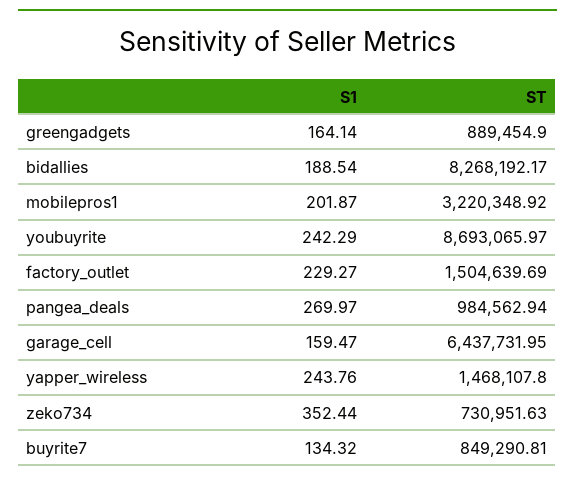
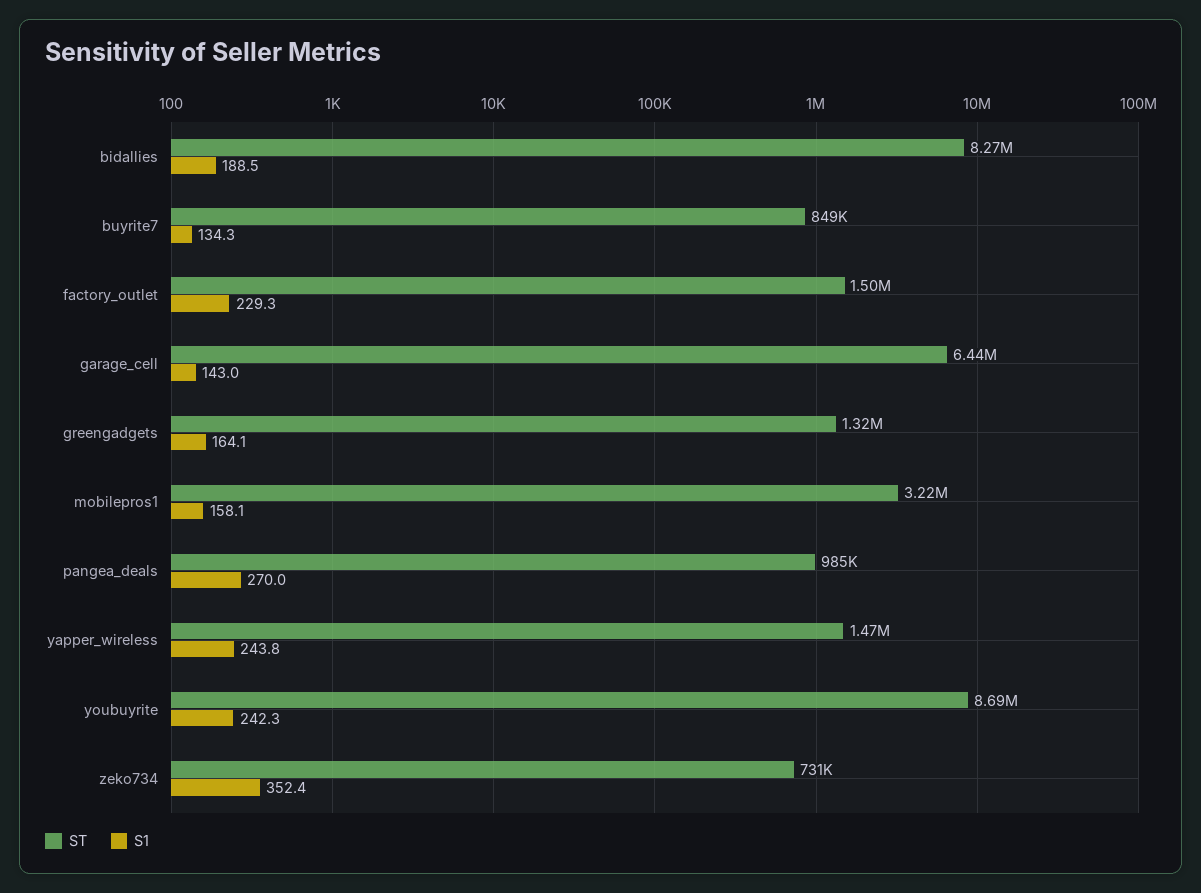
ST, greengadgets: 889454.9 -> 1320000
S1, mobilepros1: 201.87 -> 158.1
S1, garage_cell: 159.47 -> 143

